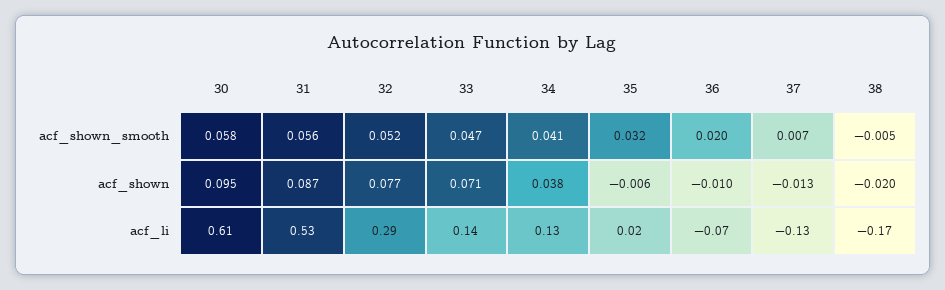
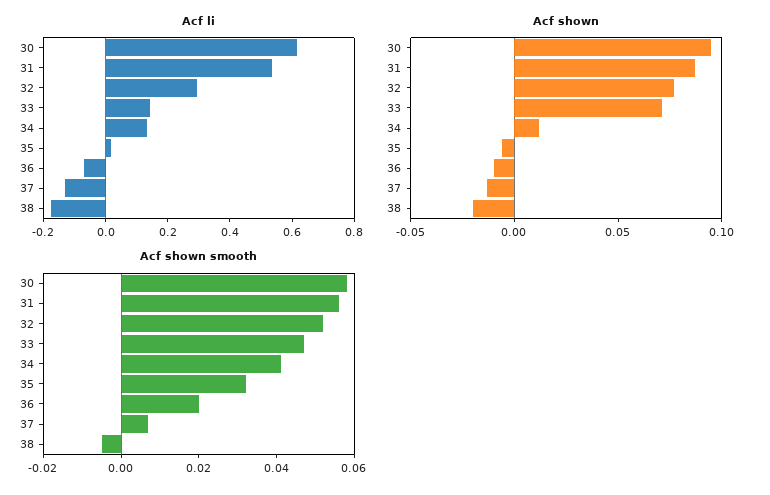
acf_shown, 34: 0.038 -> 0.01

